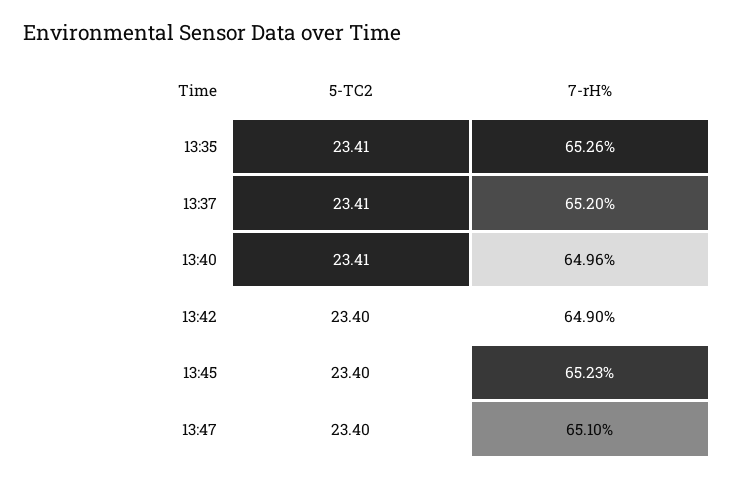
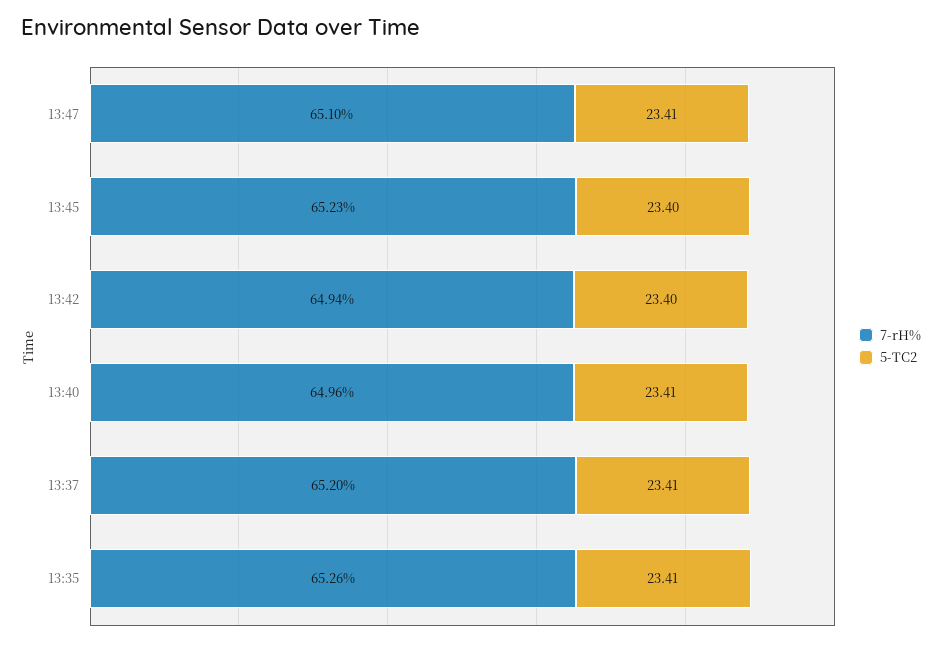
7-rH%, 13:42: 64.9 -> 64.94
5-TC2, 13:47: 23.4 -> 23.41

